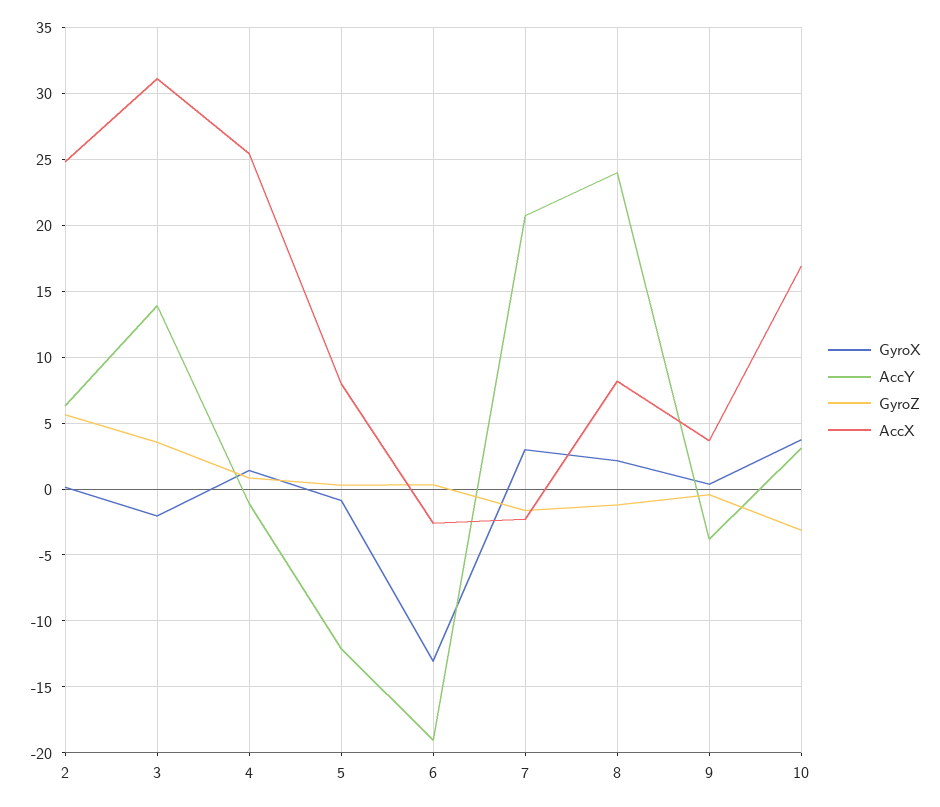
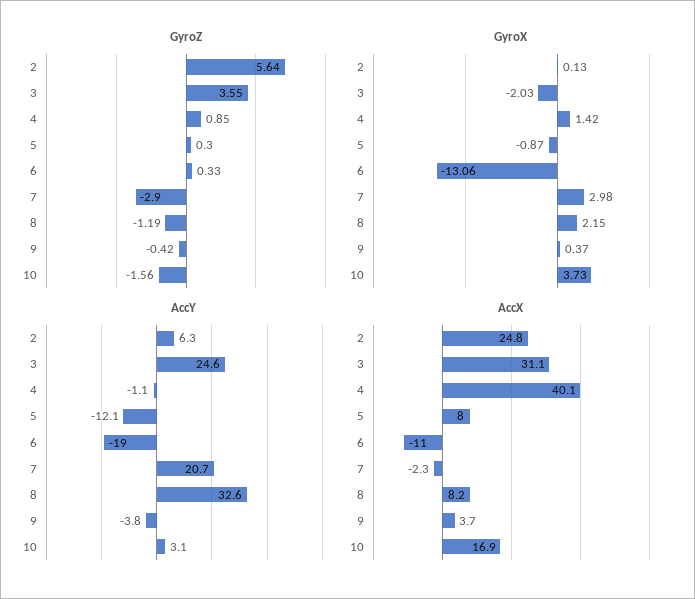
AccY, 3: 14 -> 24.6
AccX, 4: 25.5 -> 40.1
AccX, 6: -2.5 -> -11
GyroZ, 7: -1.5 -> -2.9
AccY, 8: 24 -> 32.6
GyroZ, 10: -3 -> -1.56

